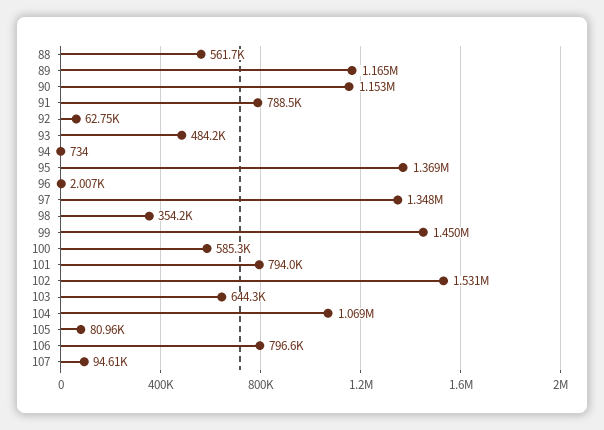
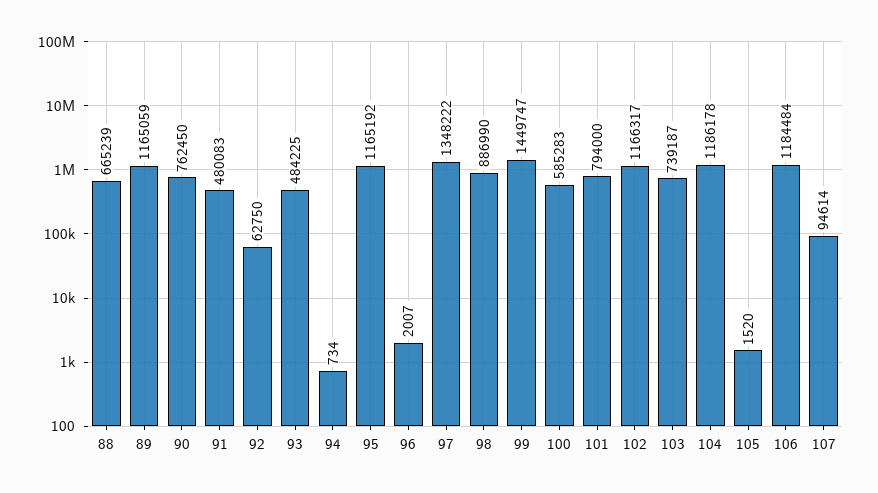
88: 561700 -> 665239
90: 1153000 -> 762450
91: 788500 -> 480083
95: 1369000 -> 1165192
98: 354200 -> 886990
102: 1531000 -> 1166317
103: 644300 -> 739187
104: 1069000 -> 1186178
105: 80960 -> 1520
106: 796600 -> 1184484

